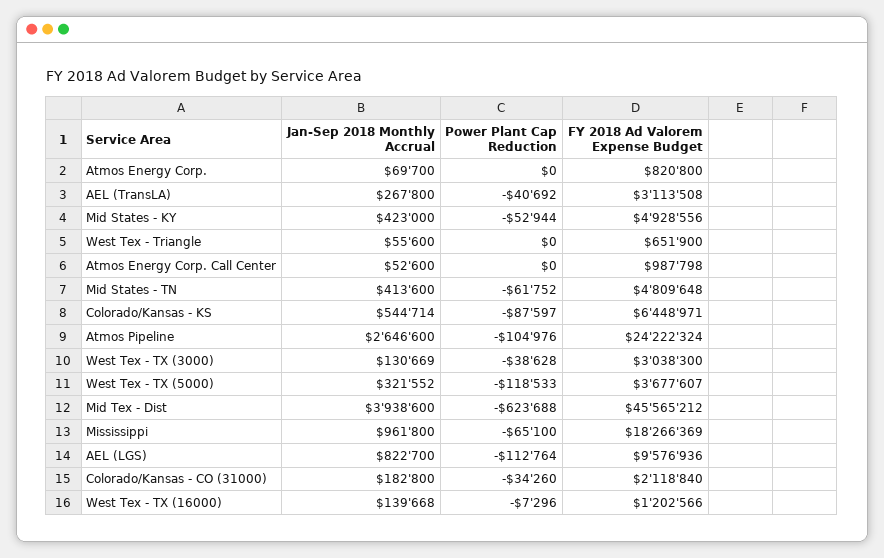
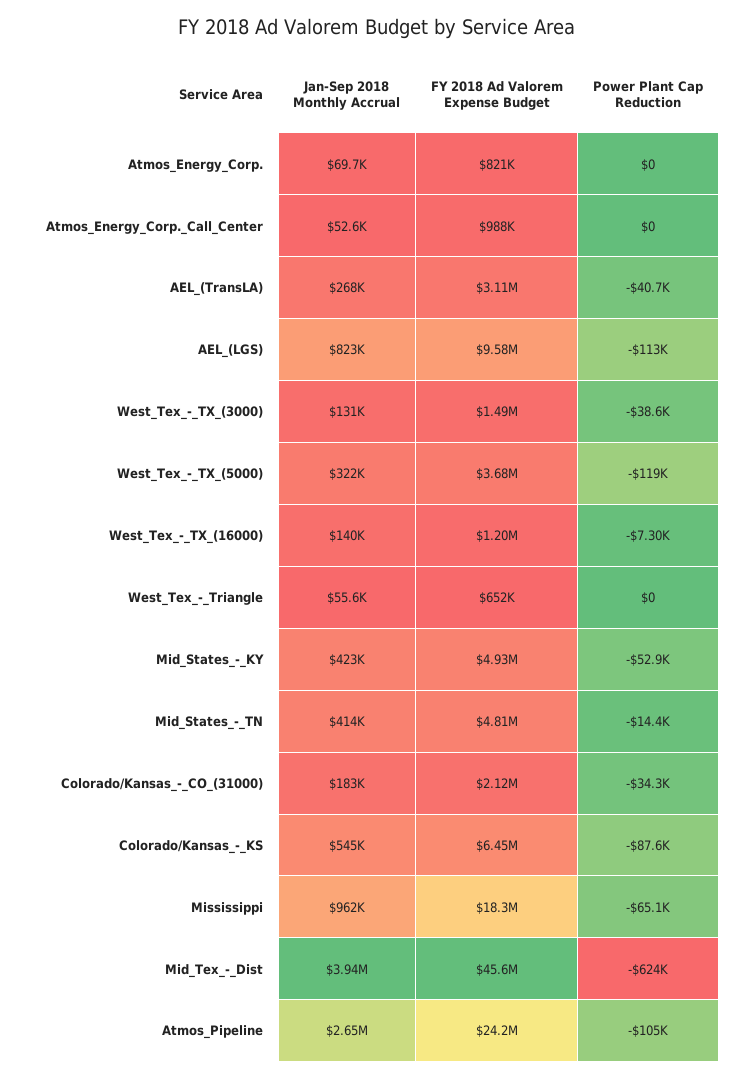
Power Plant Cap Reduction, Mid States - TN: -61752 -> -14400
FY 2018 Ad Valorem Expense Budget, West Tex - TX (3000): 3038300 -> 1490000

